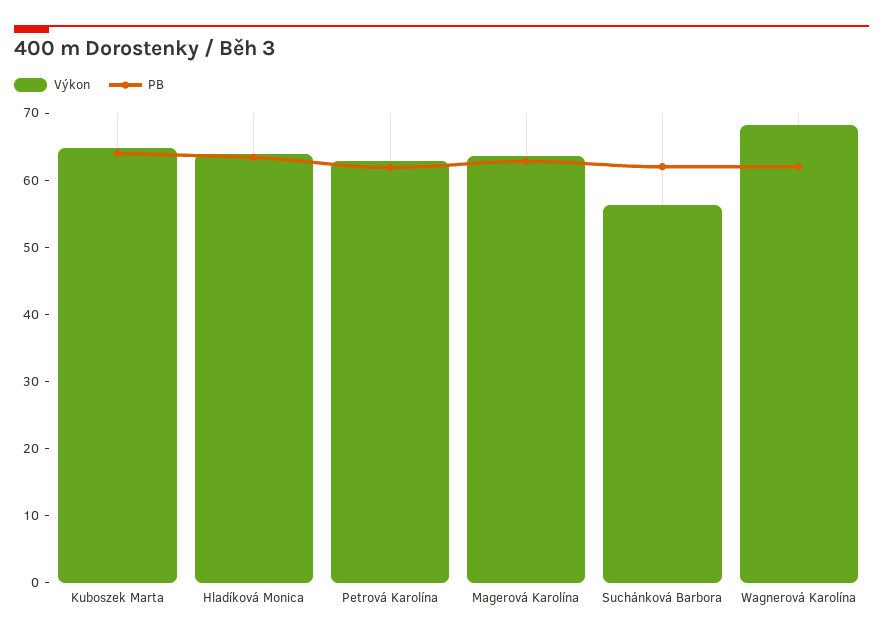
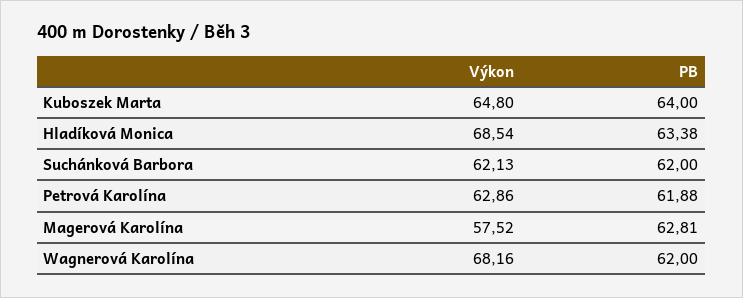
Výkon, Hladíková Monica: 64 -> 68.54
Výkon, Magerová Karolína: 64 -> 57.52
Výkon, Suchánková Barbora: 56 -> 62.13

